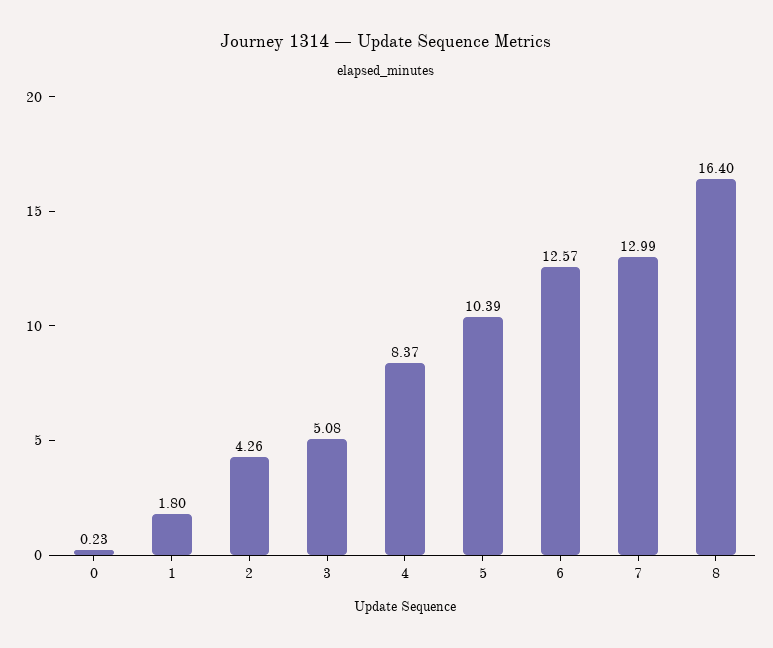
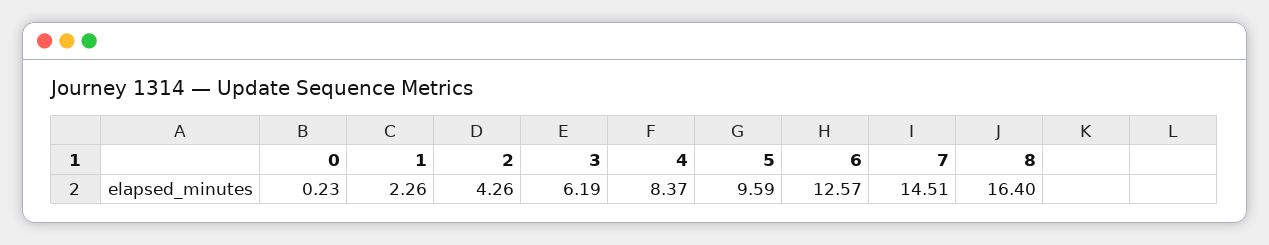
1: 1.8 -> 2.26
3: 5.08 -> 6.19
5: 10.39 -> 9.59
7: 12.99 -> 14.51

